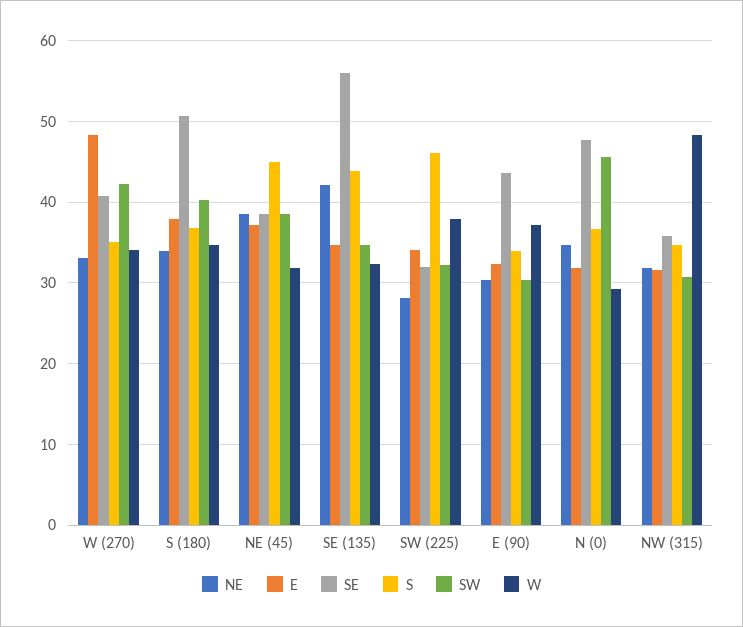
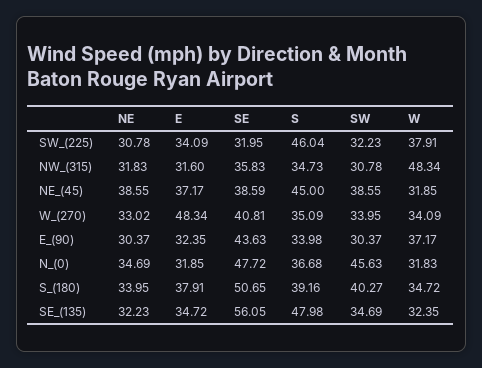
SW, W (270): 42 -> 33.95
S, S (180): 37 -> 39.16
NE, SE (135): 42 -> 32.23
S, SE (135): 44 -> 47.98
NE, SW (225): 28 -> 30.78
W, N (0): 29 -> 31.83

